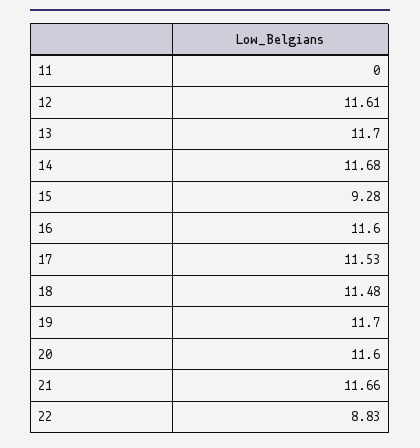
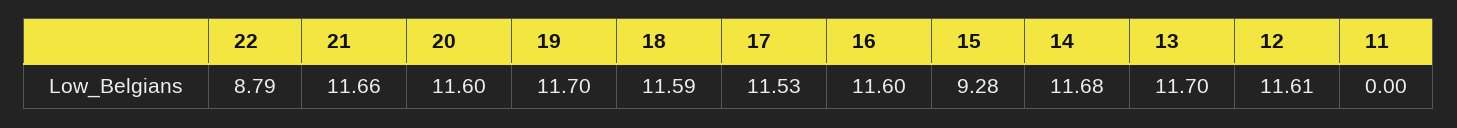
18: 11.48 -> 11.59
22: 8.83 -> 8.79

